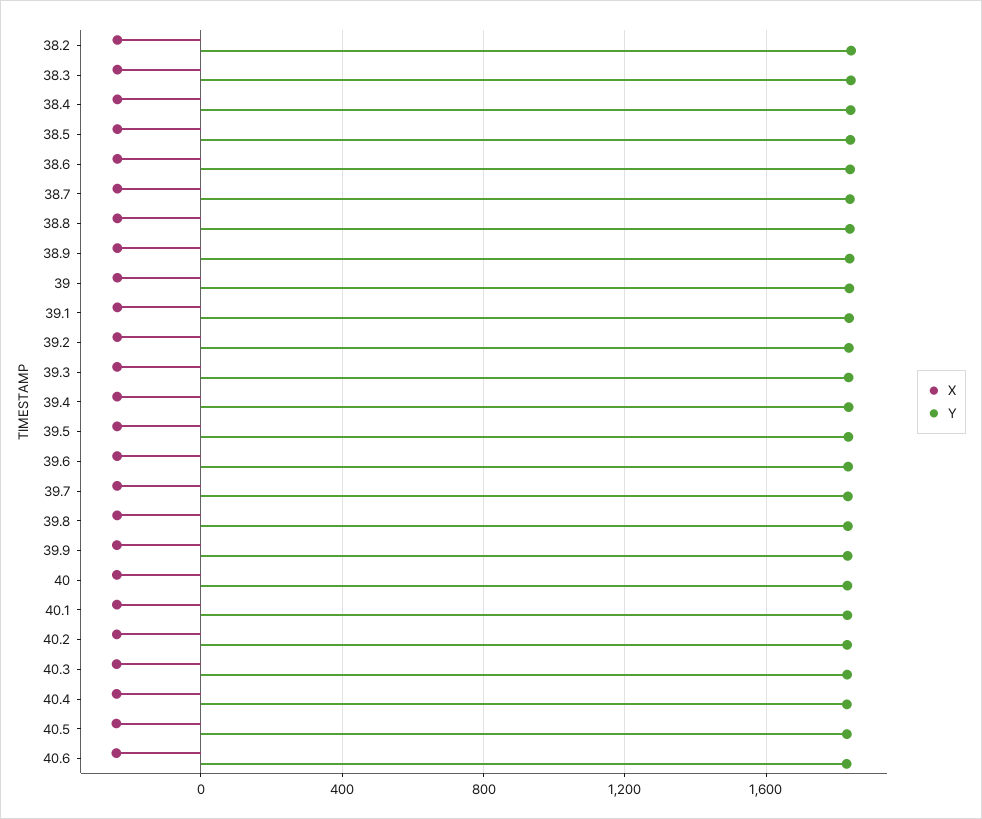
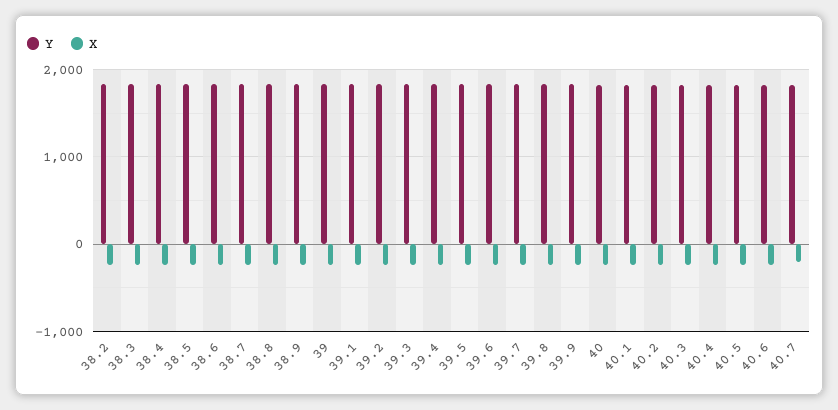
Y, 40.7: none -> 1800
X, 40.7: none -> -200

